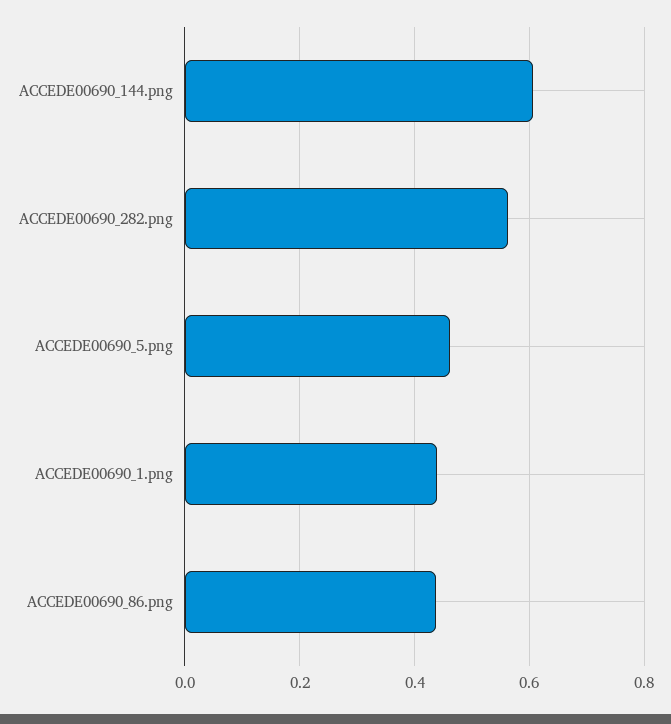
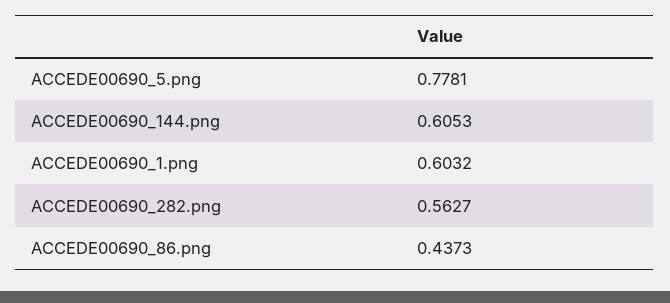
ACCEDE00690_5.png: 0.46 -> 0.7781
ACCEDE00690_1.png: 0.44 -> 0.6032

